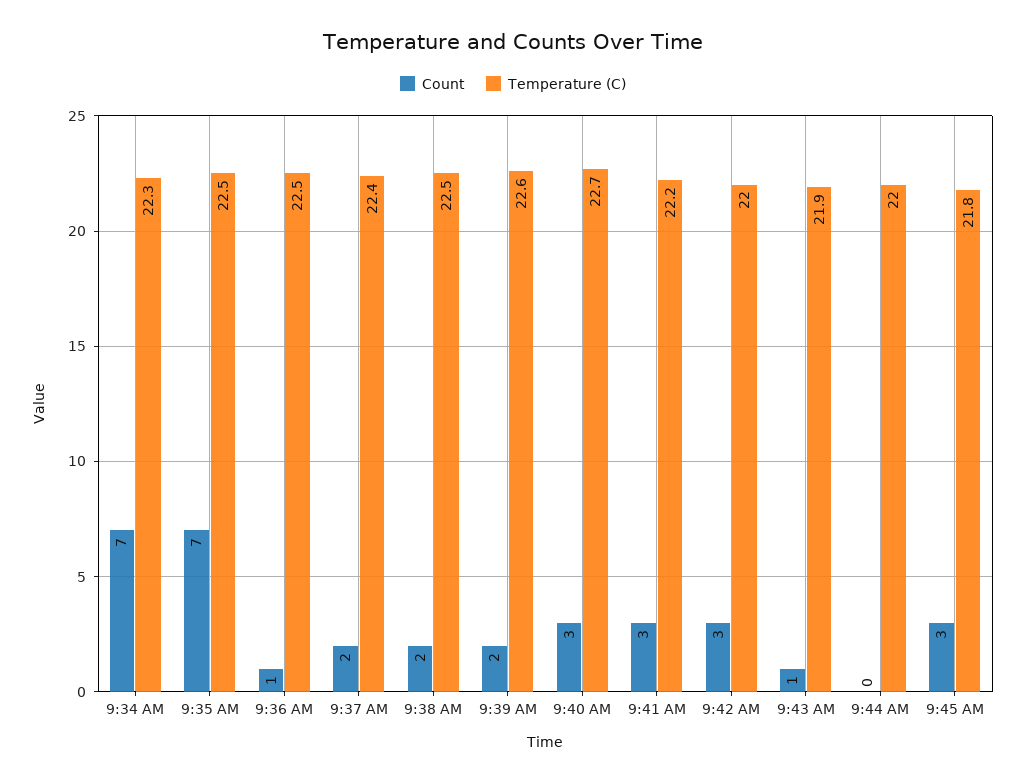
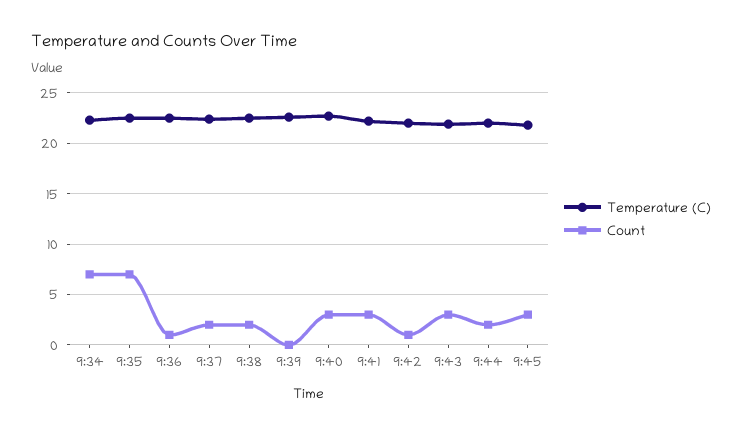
Count, 9:39 AM: 2 -> 0
Count, 9:42 AM: 3 -> 1
Count, 9:43 AM: 1 -> 3
Count, 9:44 AM: 0 -> 2

